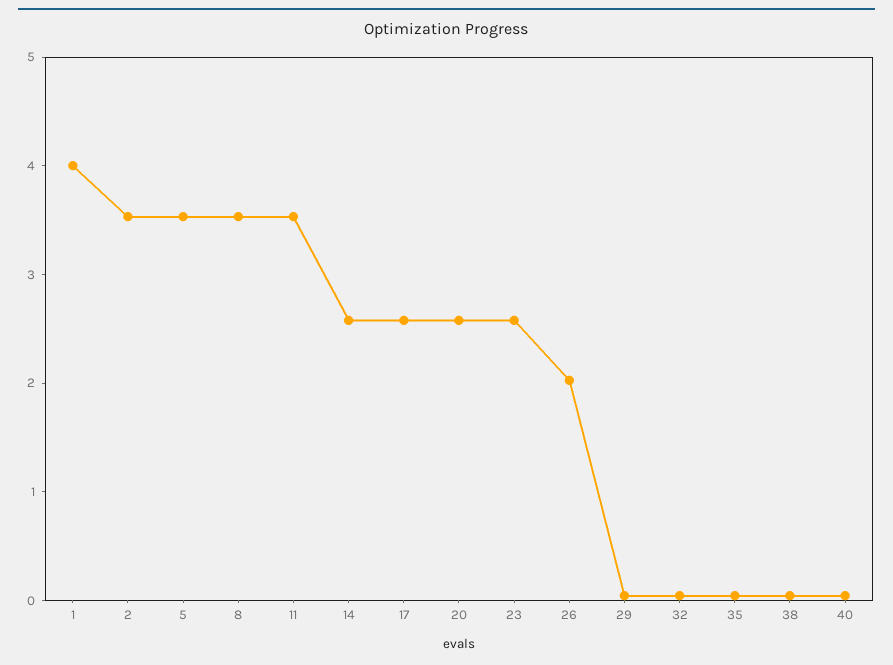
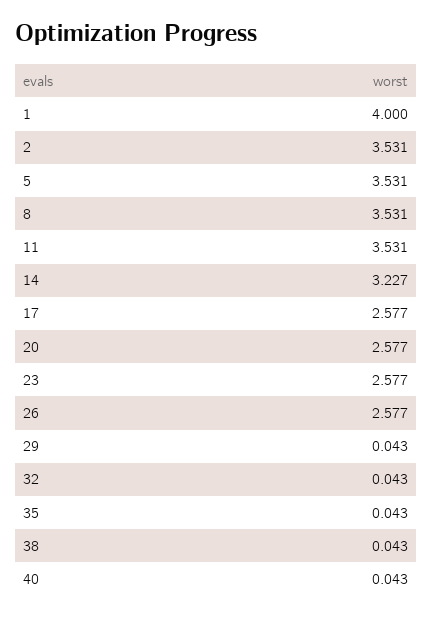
14: 2.6 -> 3.227
26: 2 -> 2.577

